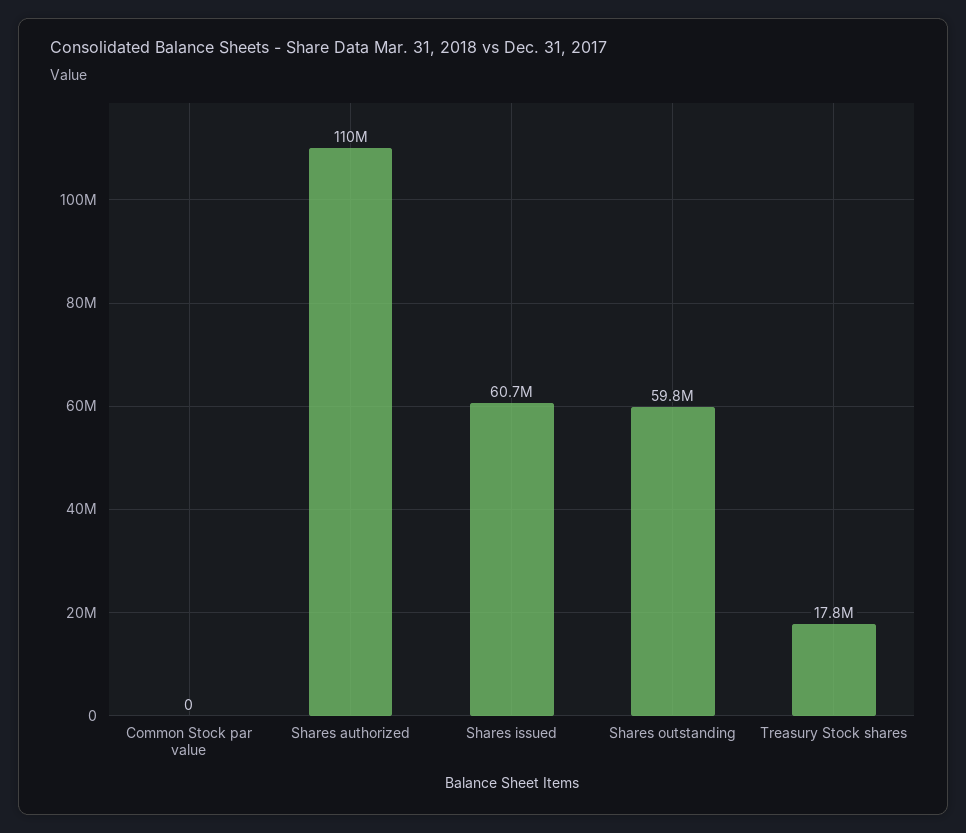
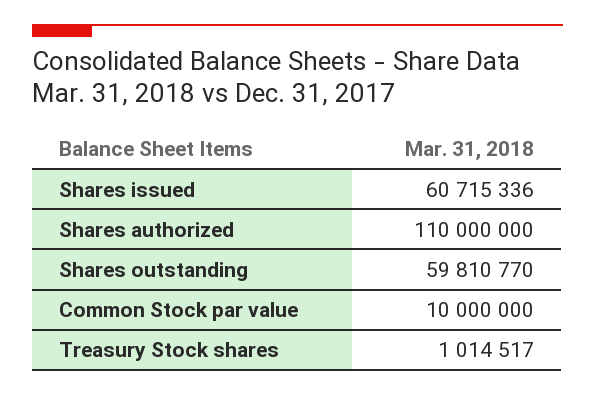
Common Stock par value: 0 -> 10000000
Treasury Stock shares: 17800000 -> 1014517

